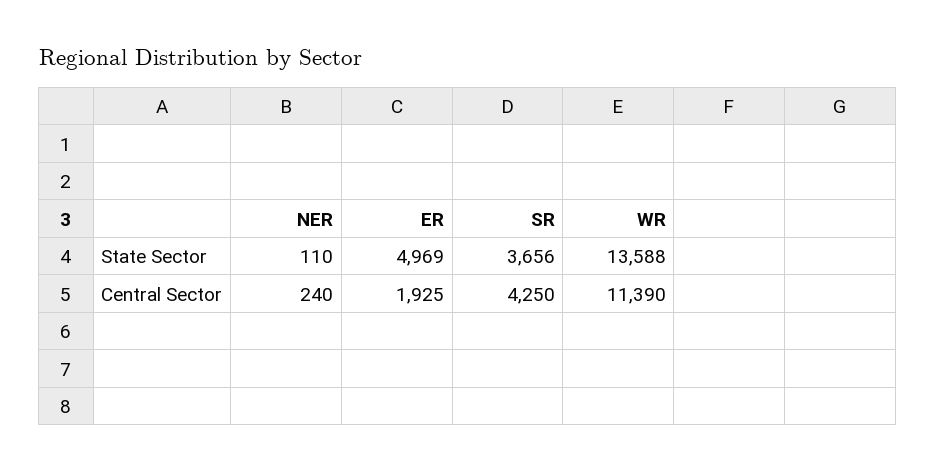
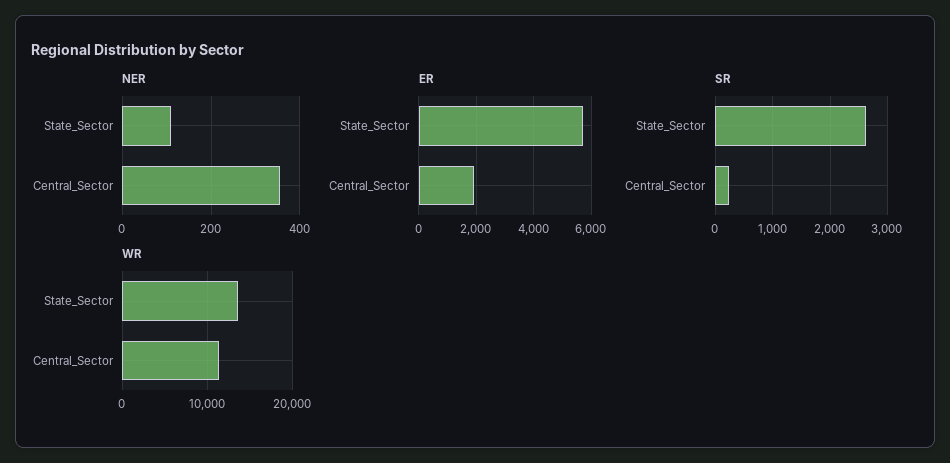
ER, State Sector: 4969 -> 5750
SR, State Sector: 3656 -> 2600
NER, Central Sector: 240 -> 360
SR, Central Sector: 4250 -> 200

